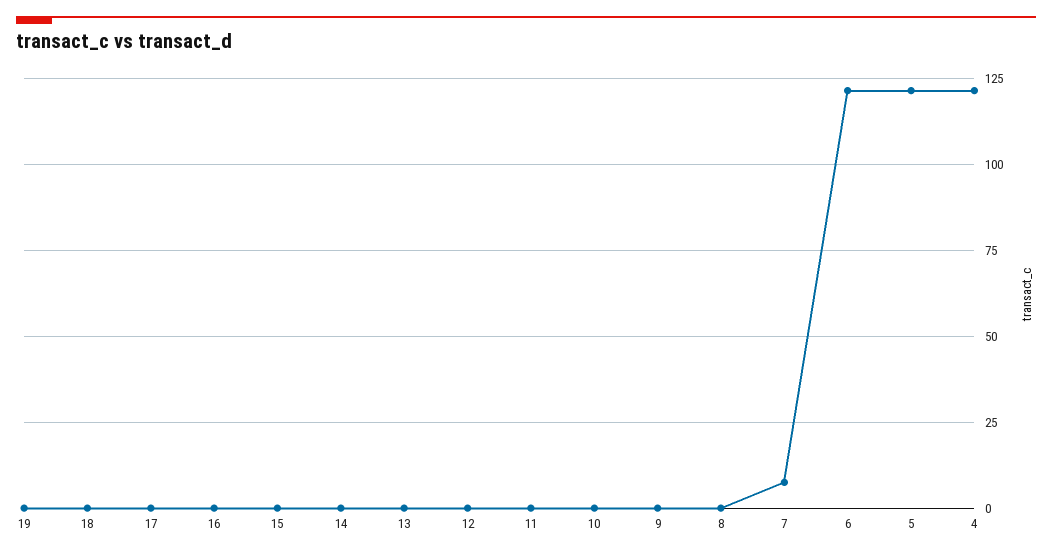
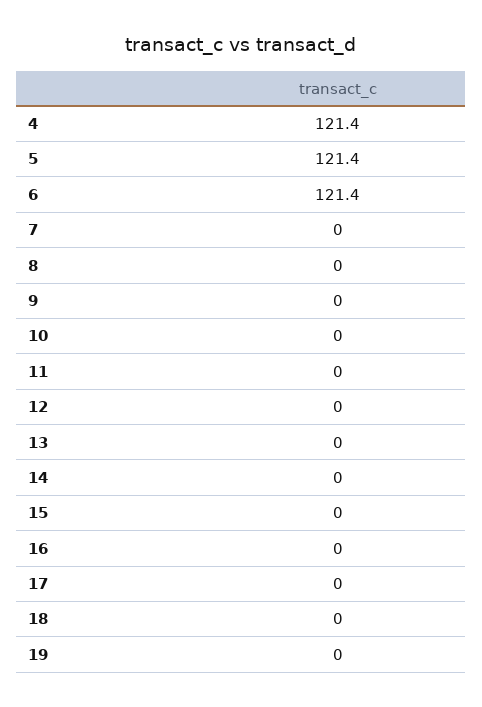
7: 7.5 -> 0

